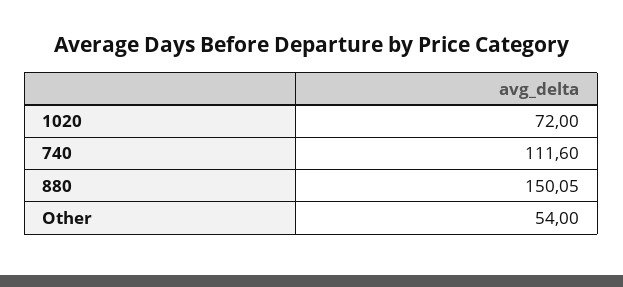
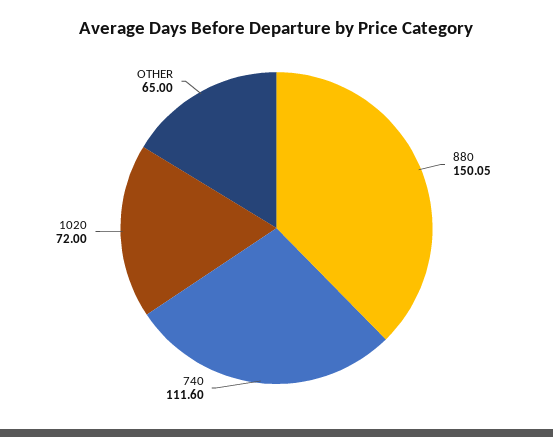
Other: 54 -> 65

